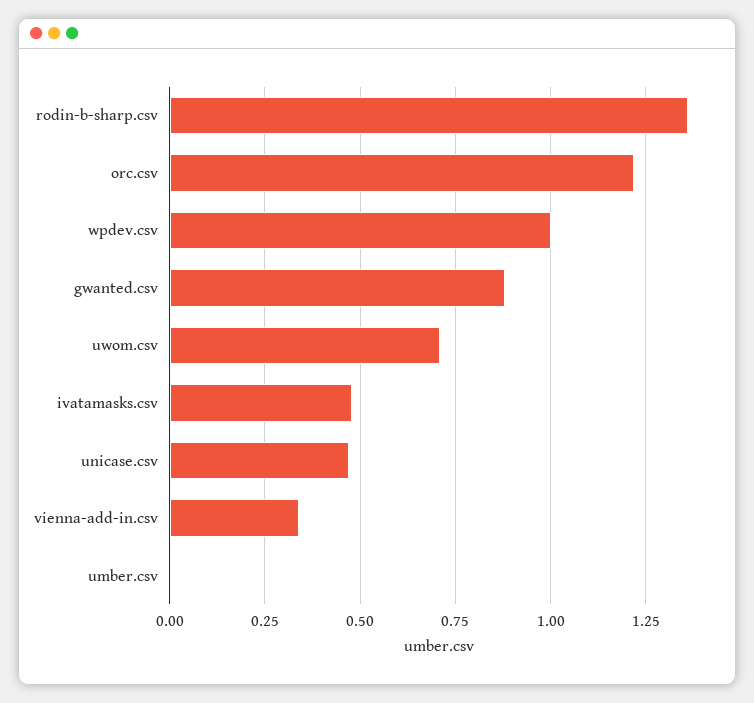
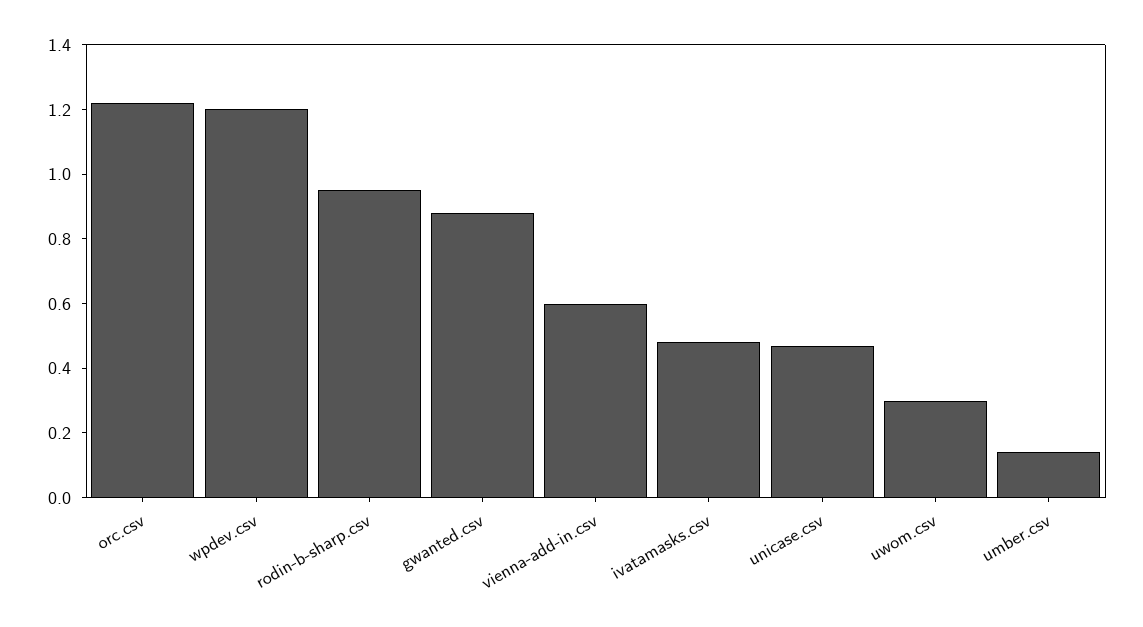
rodin-b-sharp.csv: 1.35 -> 0.95
wpdev.csv: 1 -> 1.2
uwom.csv: 0.7 -> 0.3
vienna-add-in.csv: 0.35 -> 0.6
umber.csv: 0 -> 0.15

